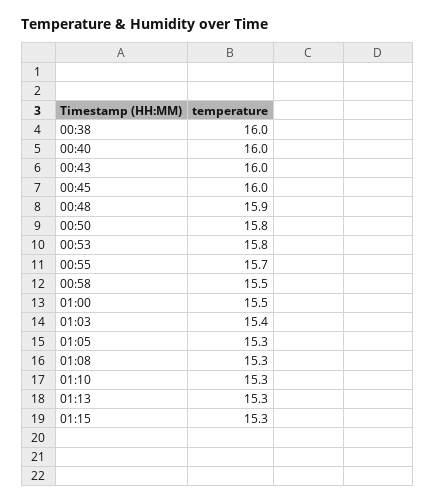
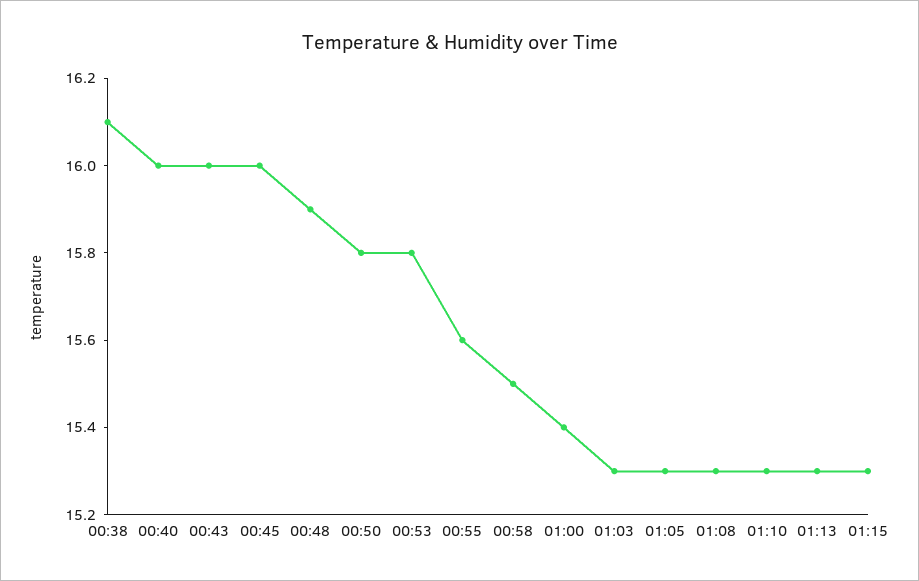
00:38: 16 -> 16.1
00:55: 15.7 -> 15.6
01:00: 15.5 -> 15.4
01:03: 15.4 -> 15.3

